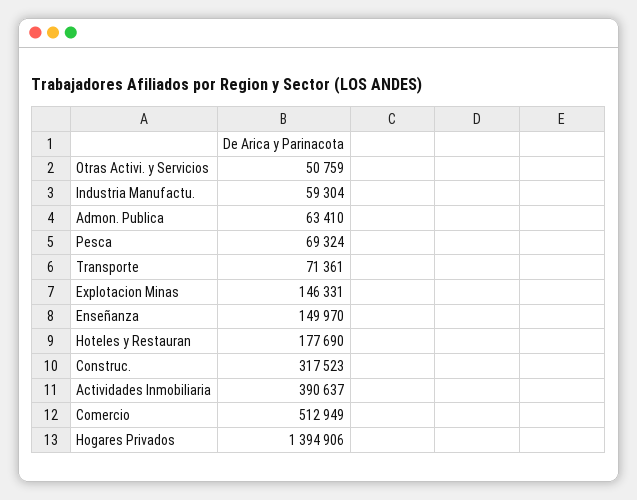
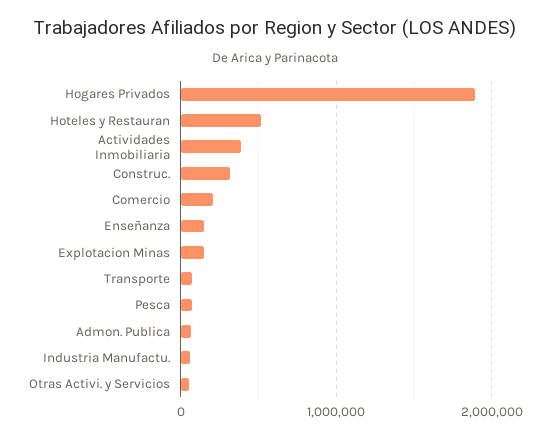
Hoteles y Restauran: 177690 -> 500000
Comercio: 512949 -> 200000
Hogares Privados: 1394906 -> 1900000

